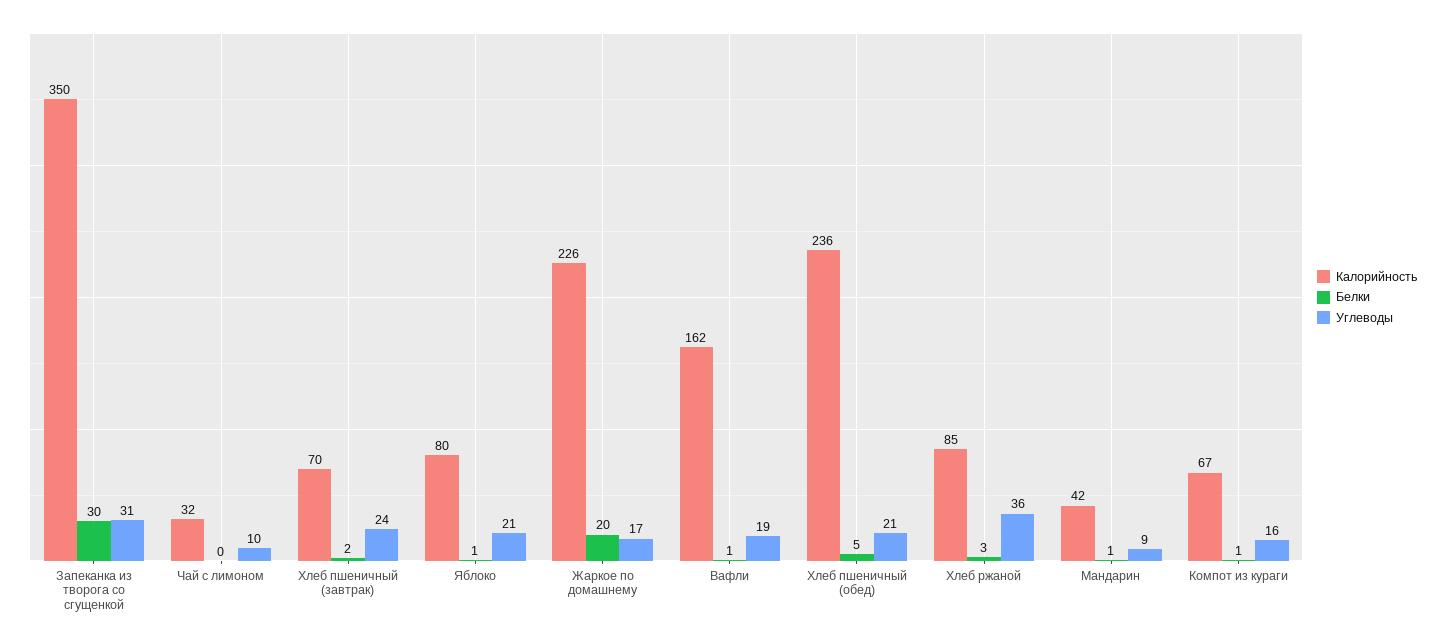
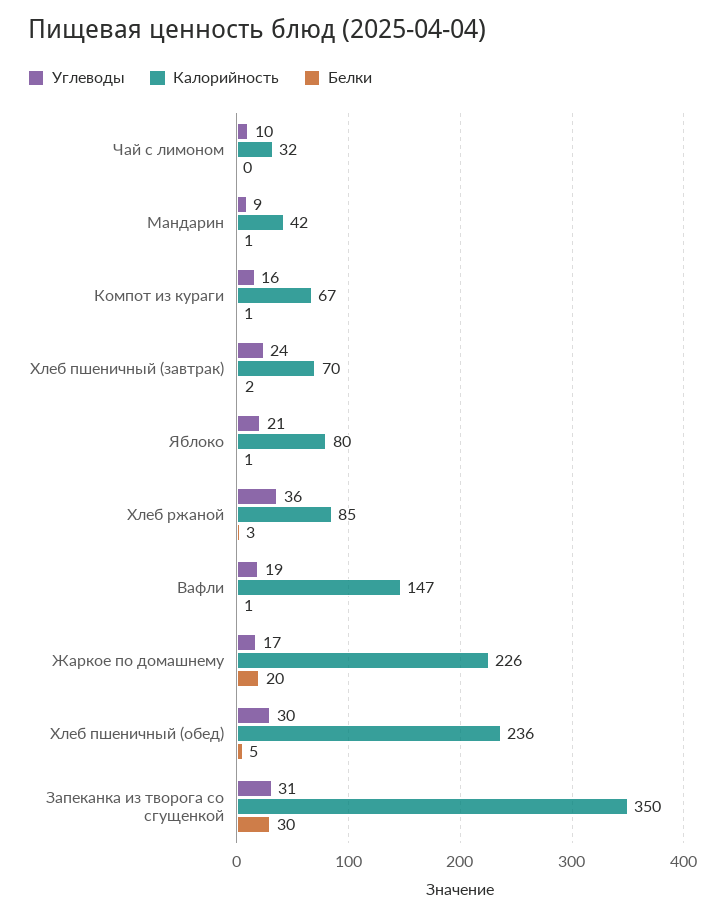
Калорийность, Вафли: 162 -> 147
Углеводы, Хлеб пшеничный (обед): 21 -> 30

